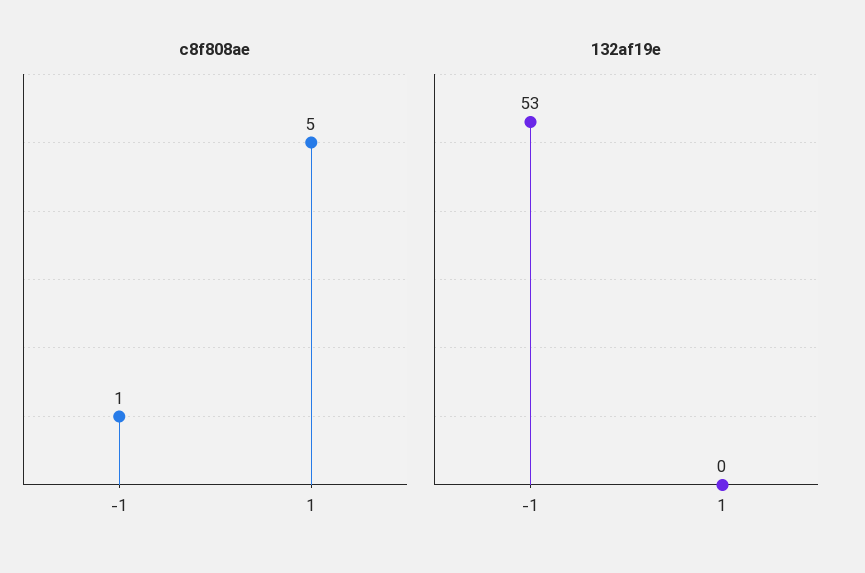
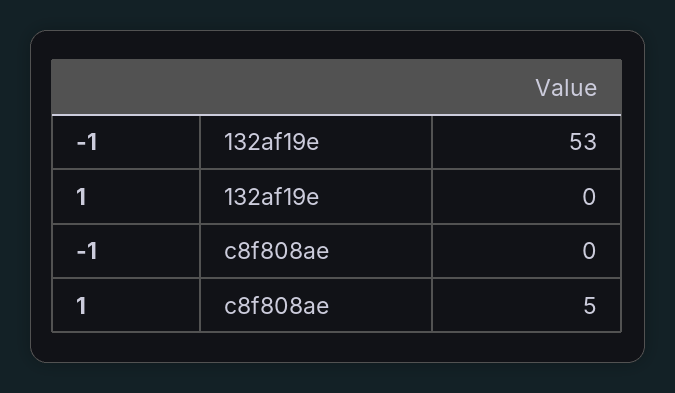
c8f808ae, -1: 1 -> 0

